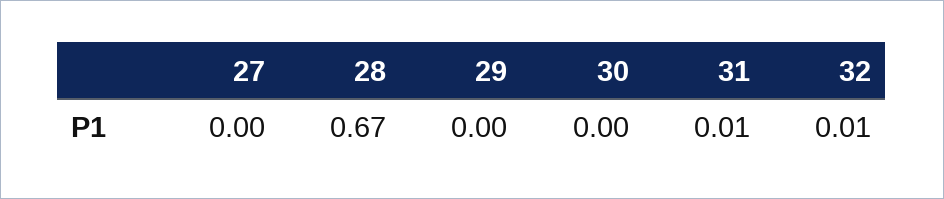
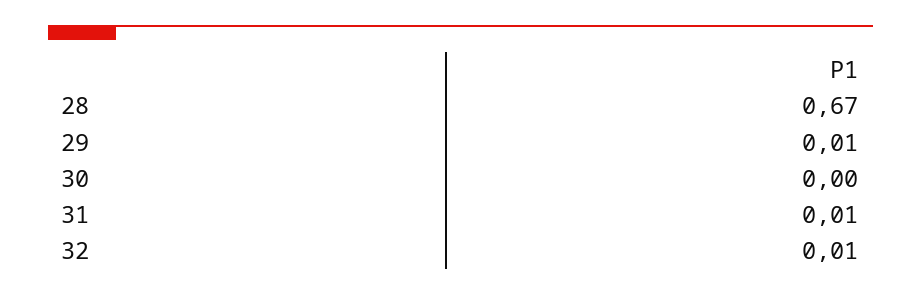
27: 0 -> none
29: 0 -> 0.01

